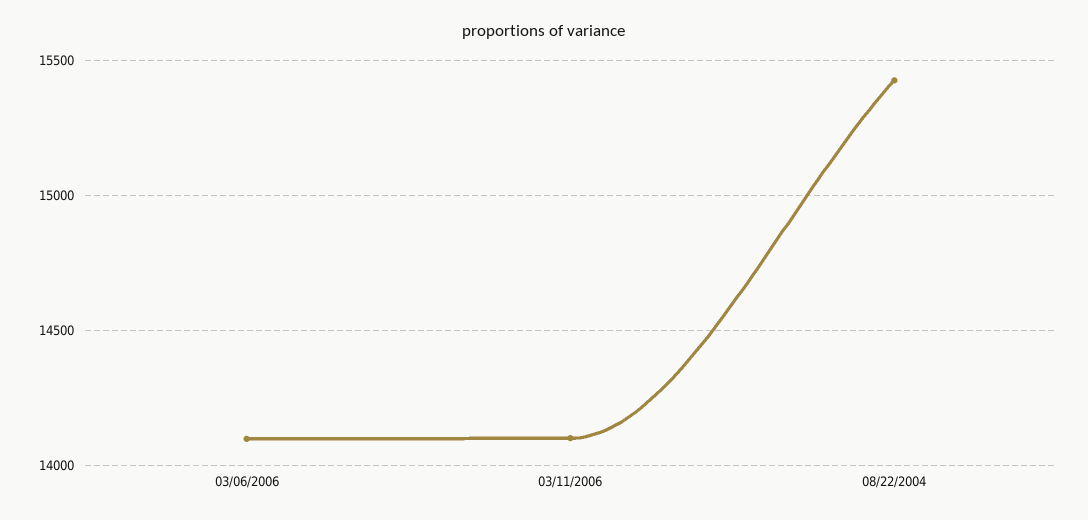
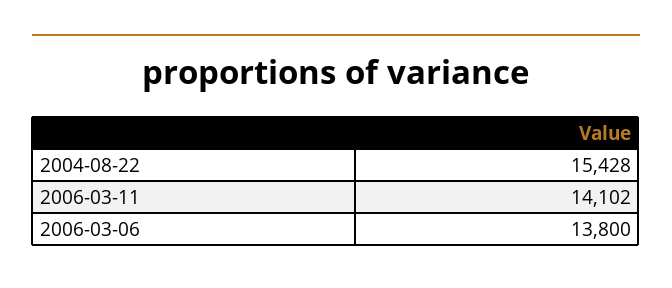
03/06/2006: 14100 -> 13800

